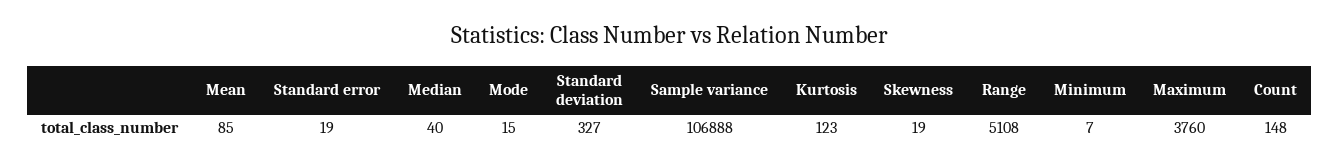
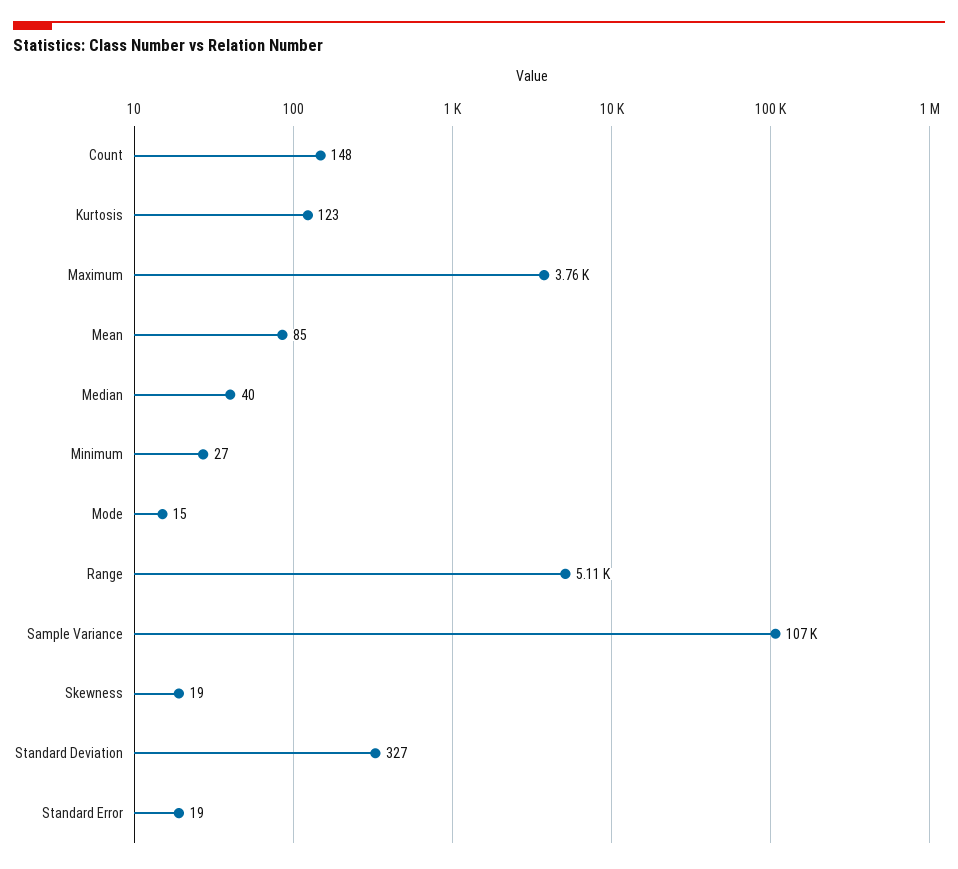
Minimum: 7 -> 27

